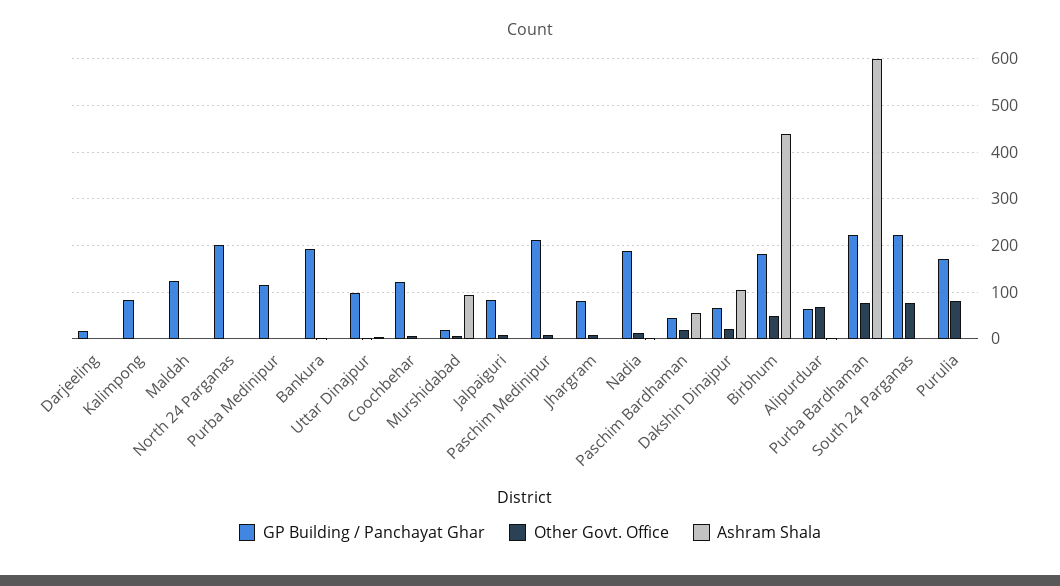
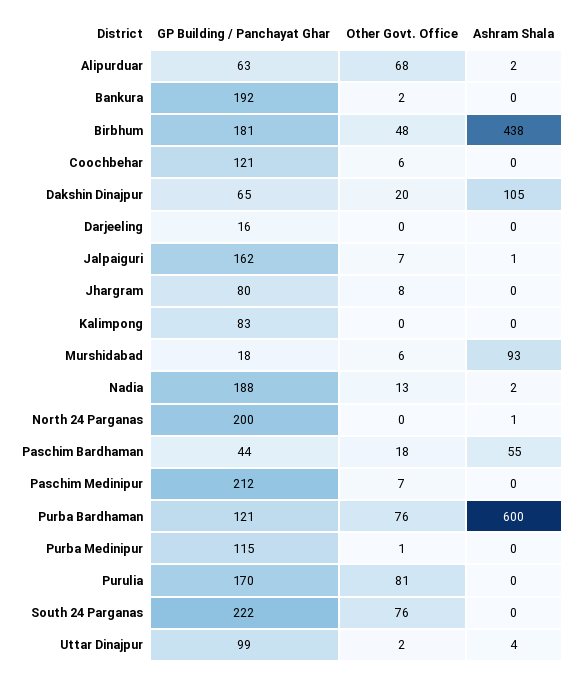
GP Building / Panchayat Ghar, Maldah: 120 -> none
Other Govt. Office, Maldah: 0 -> none
Ashram Shala, Maldah: 0 -> none
GP Building / Panchayat Ghar, Jalpaiguri: 80 -> 162
GP Building / Panchayat Ghar, Purba Bardhaman: 220 -> 121

